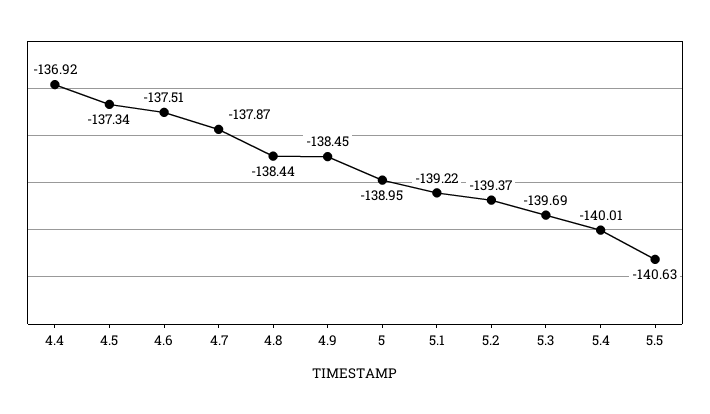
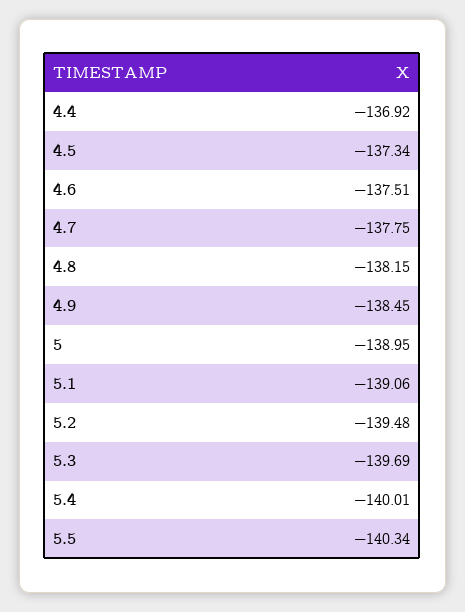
4.7: -137.87 -> -137.75
4.8: -138.44 -> -138.15
5.1: -139.22 -> -139.06
5.2: -139.37 -> -139.48
5.5: -140.63 -> -140.34

